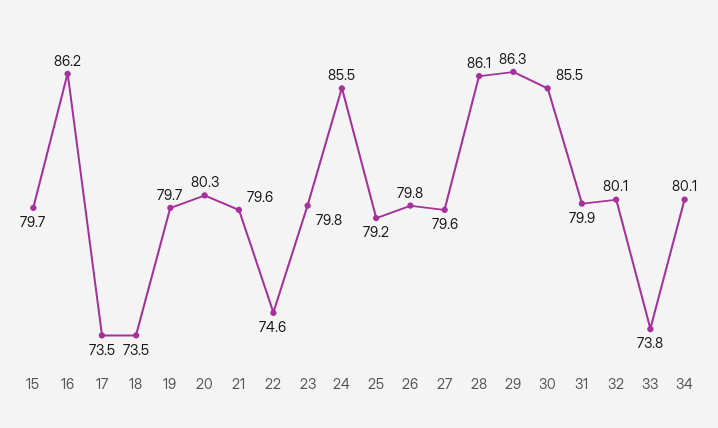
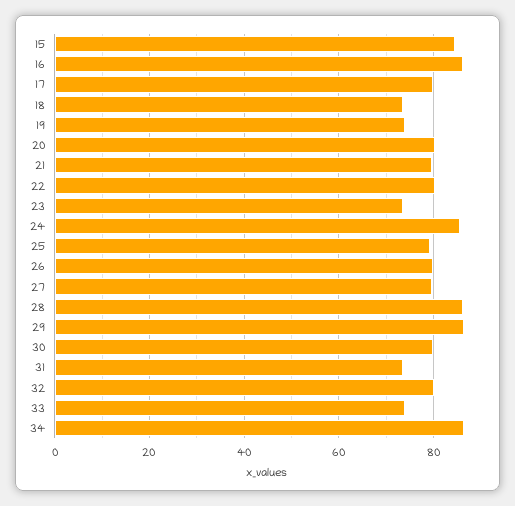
15: 79.7 -> 84
17: 73.5 -> 80
19: 79.7 -> 74
22: 74.6 -> 80
23: 79.8 -> 74
30: 85.5 -> 80
31: 79.9 -> 74
34: 80.1 -> 86

